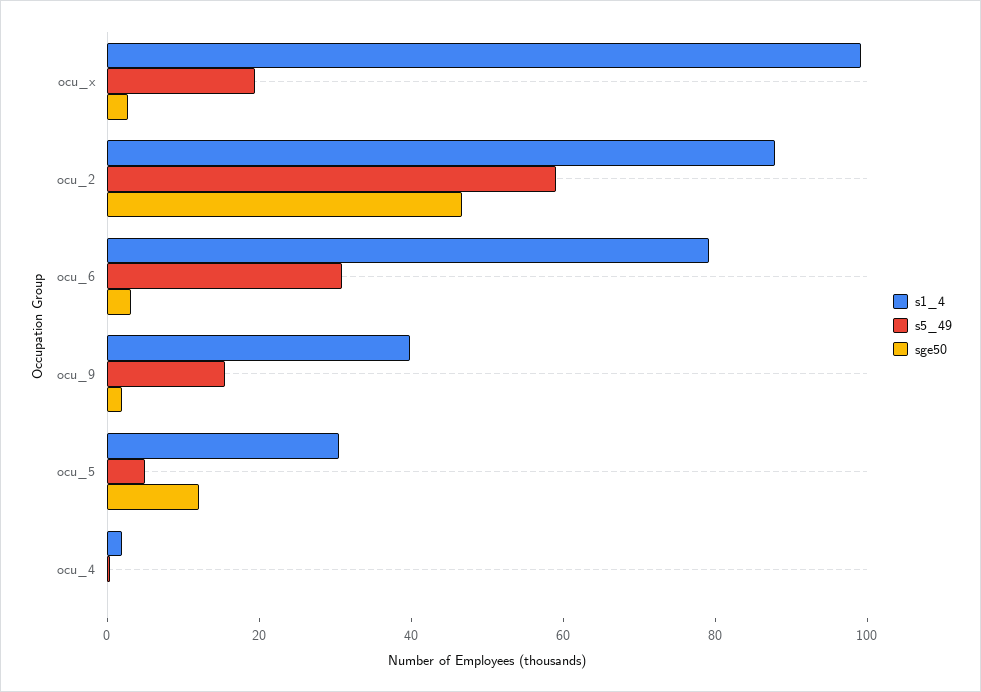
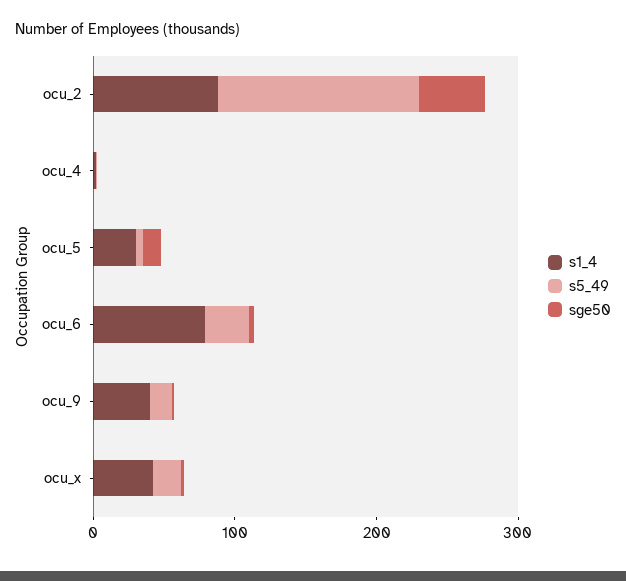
s1_4, ocu_x: 100 -> 40
s5_49, ocu_2: 60 -> 140

